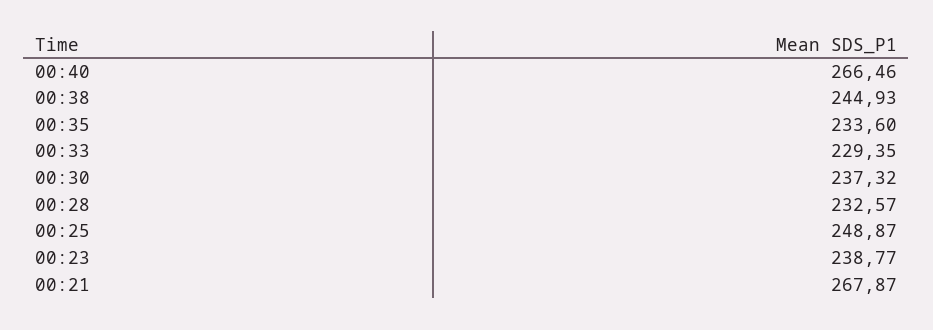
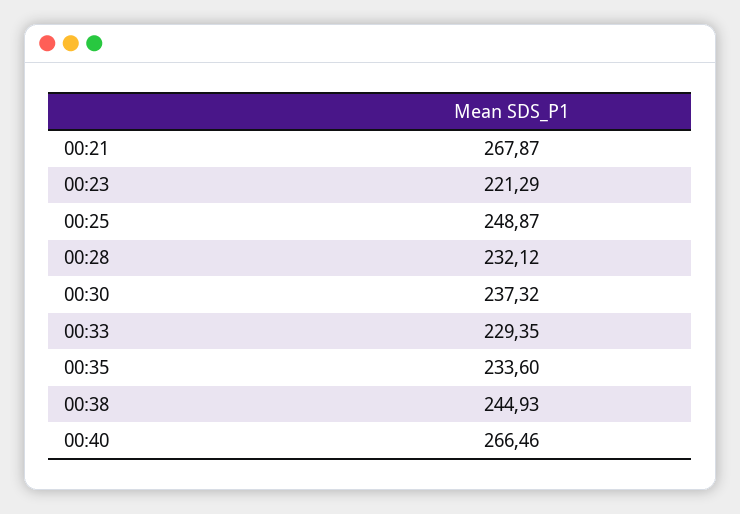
00:28: 232.57 -> 232.12
00:23: 238.77 -> 221.29

